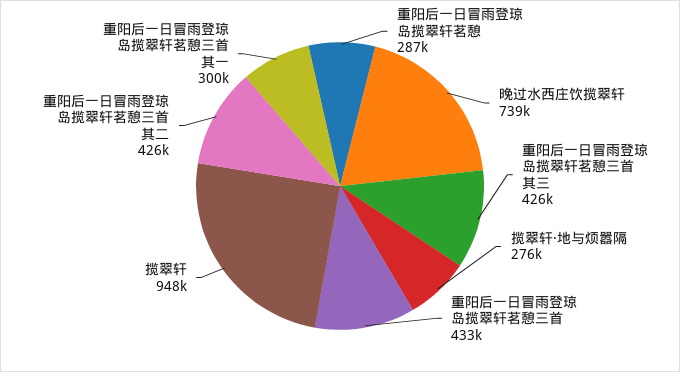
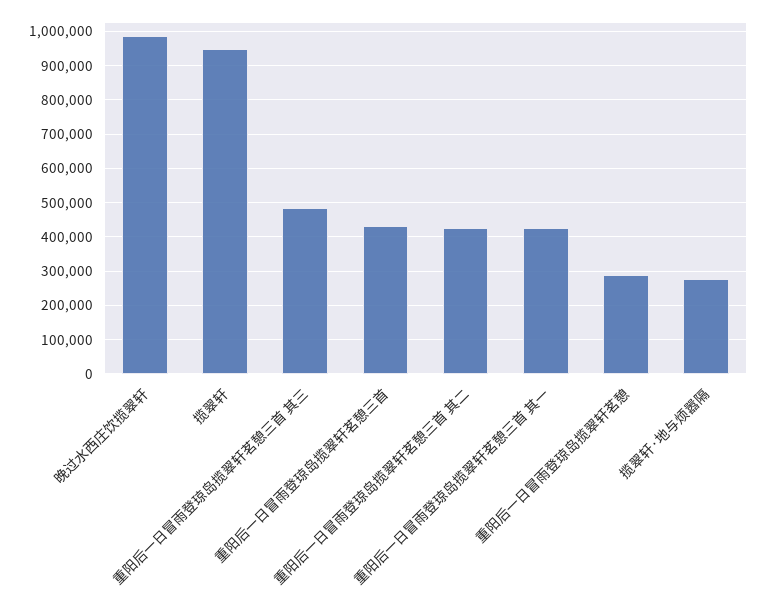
晚过水西庄饮揽翠轩: 739000 -> 980000
重阳后一日冒雨登琼岛揽翠轩茗憩三首 其三: 426000 -> 480000
重阳后一日冒雨登琼岛揽翠轩茗憩三首 其一: 300000 -> 420000

